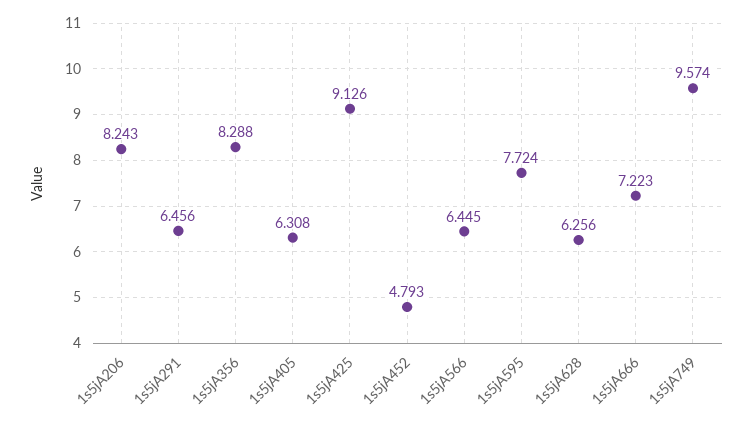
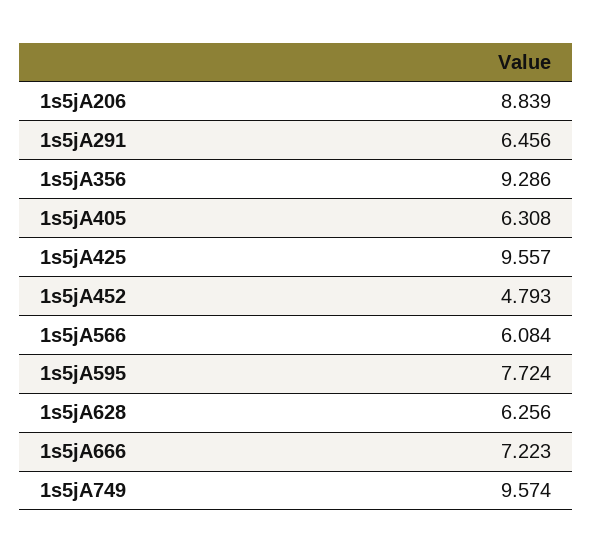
1s5jA206: 8.243 -> 8.839
1s5jA356: 8.288 -> 9.286
1s5jA425: 9.126 -> 9.557
1s5jA566: 6.445 -> 6.084

